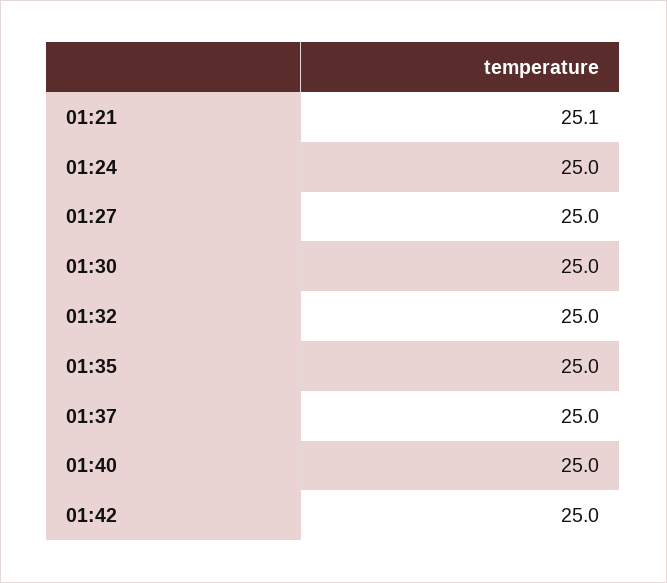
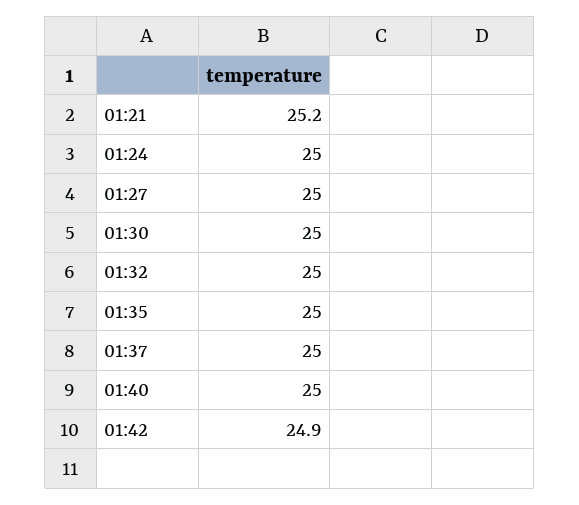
01:21: 25.1 -> 25.2
01:42: 25 -> 24.9

